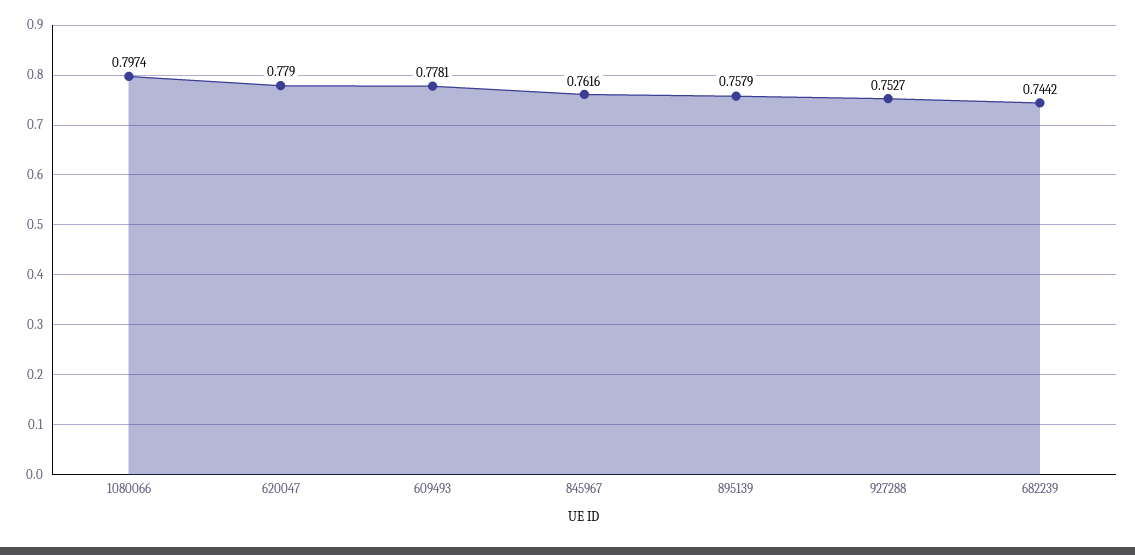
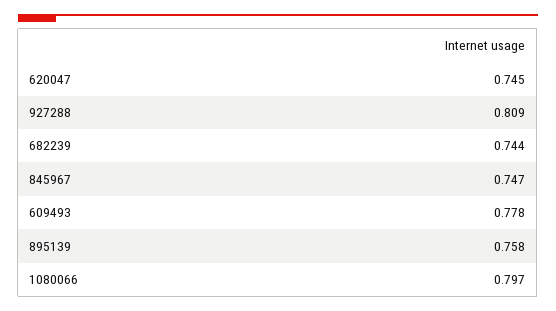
620047: 0.779 -> 0.745
845967: 0.7616 -> 0.747
927288: 0.7527 -> 0.809

